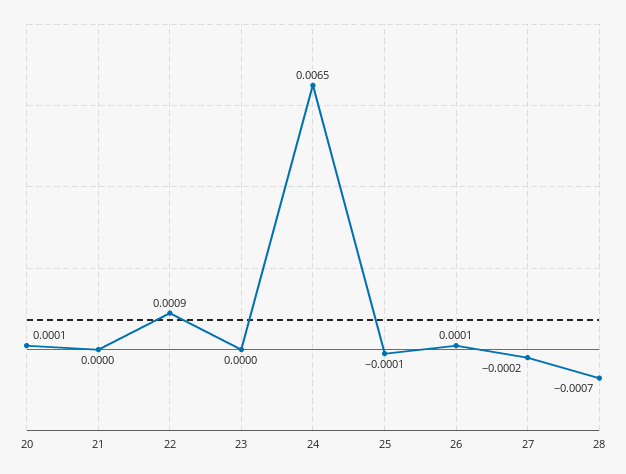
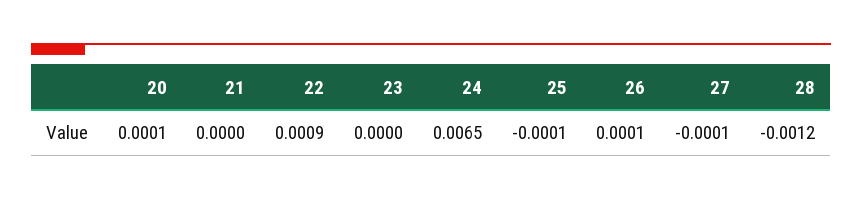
27: -0.0002 -> -0.0001
28: -0.0007 -> -0.0012

